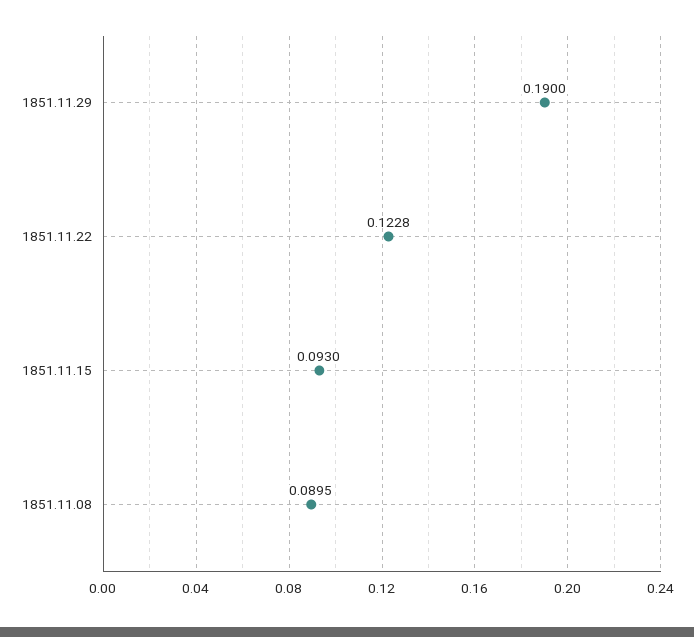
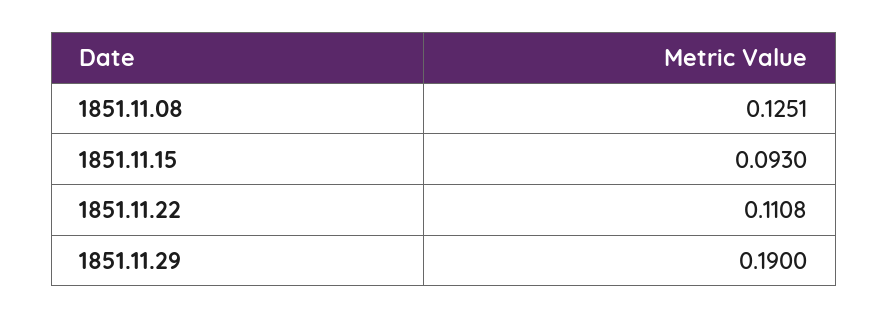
1851.11.22: 0.1228 -> 0.1108
1851.11.08: 0.0895 -> 0.1251

